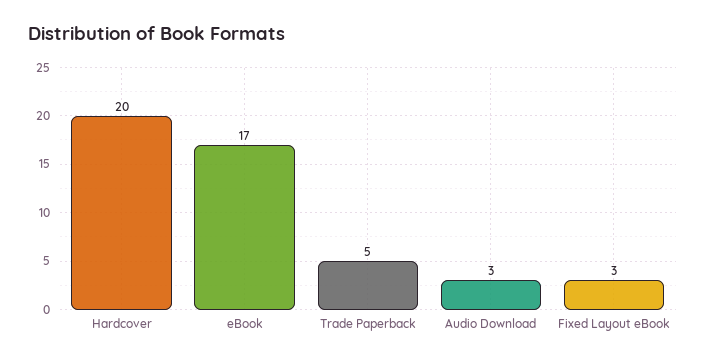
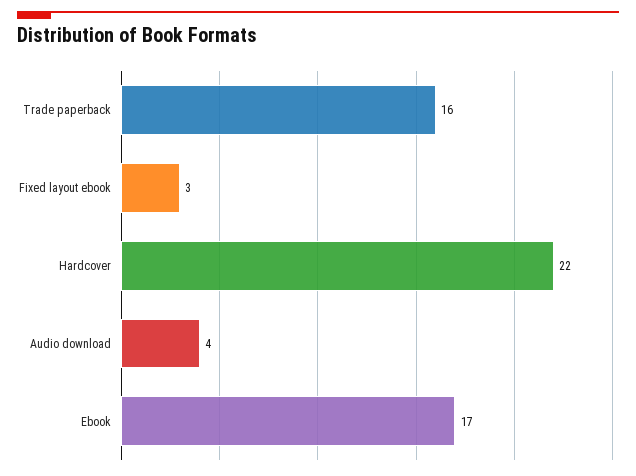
Hardcover: 20 -> 22
Trade Paperback: 5 -> 16
Audio Download: 3 -> 4

